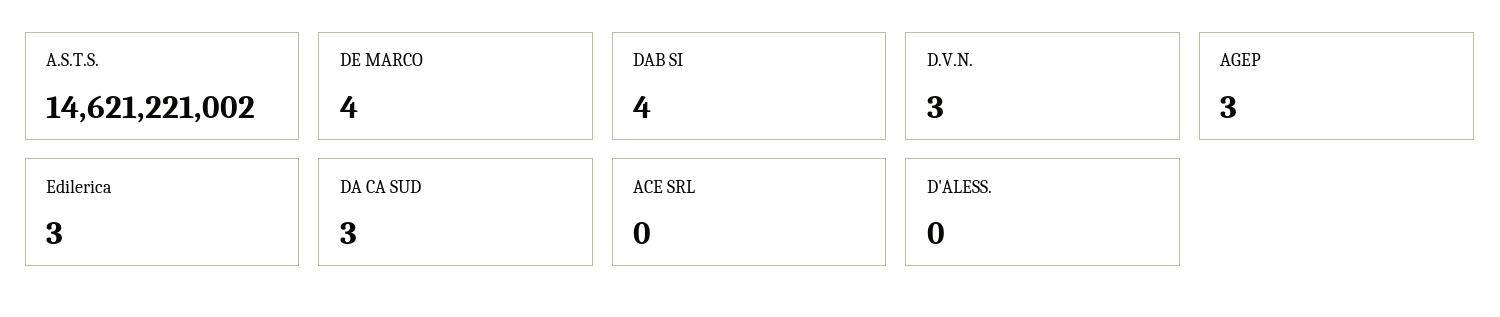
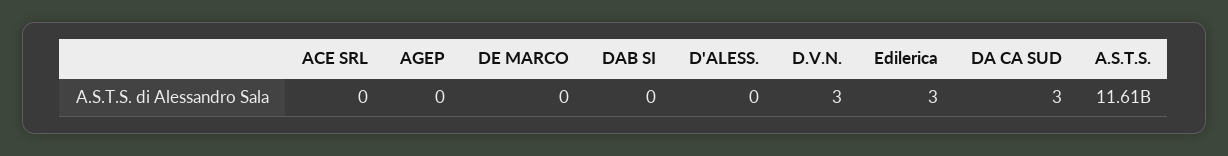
A.S.T.S.: 14621221002 -> 11610000000
DE MARCO: 4 -> 0
DAB SI: 4 -> 0
AGEP: 3 -> 0

